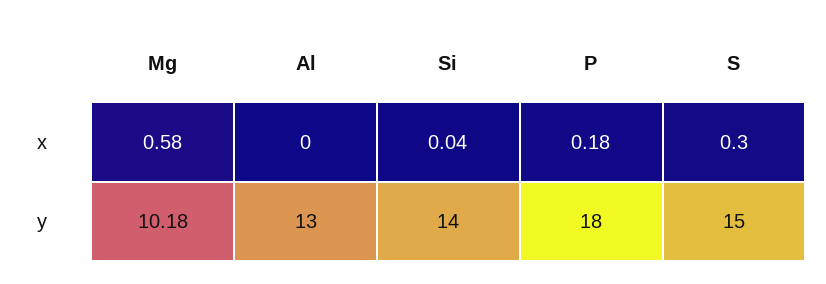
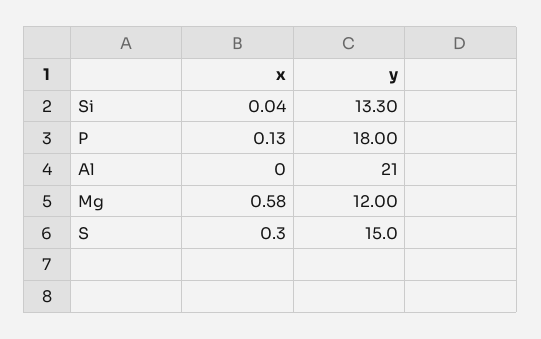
P, x: 0.18 -> 0.13
Mg, y: 10.18 -> 12
Al, y: 13 -> 21
Si, y: 14 -> 13.3

